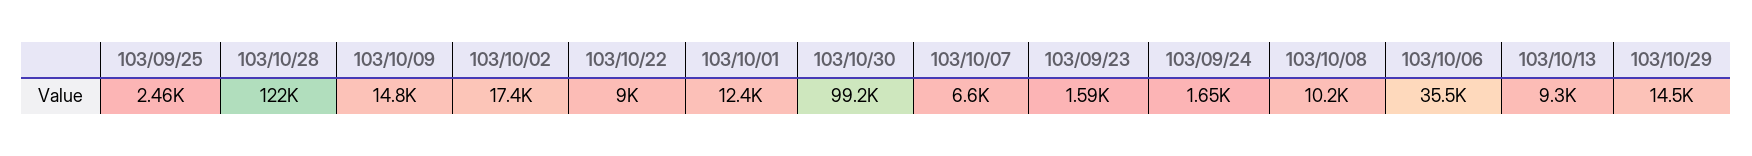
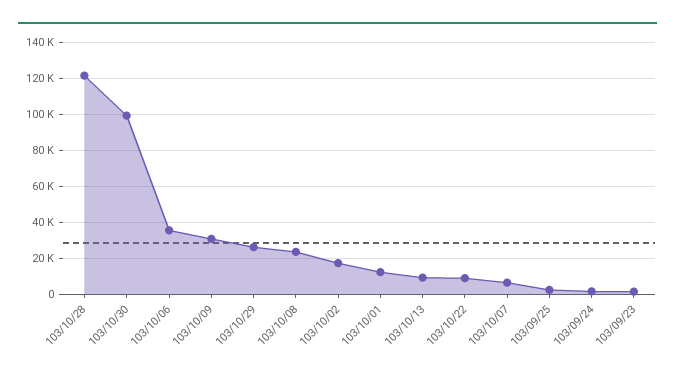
103/10/09: 14800 -> 30000
103/10/08: 10200 -> 25000
103/10/29: 14500 -> 25000

